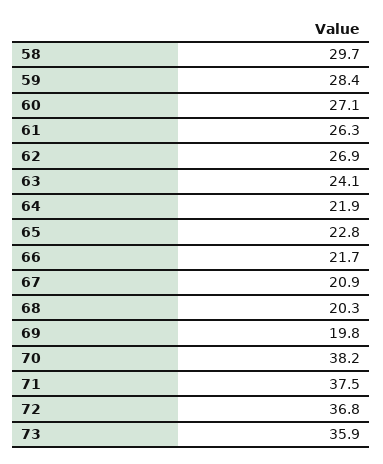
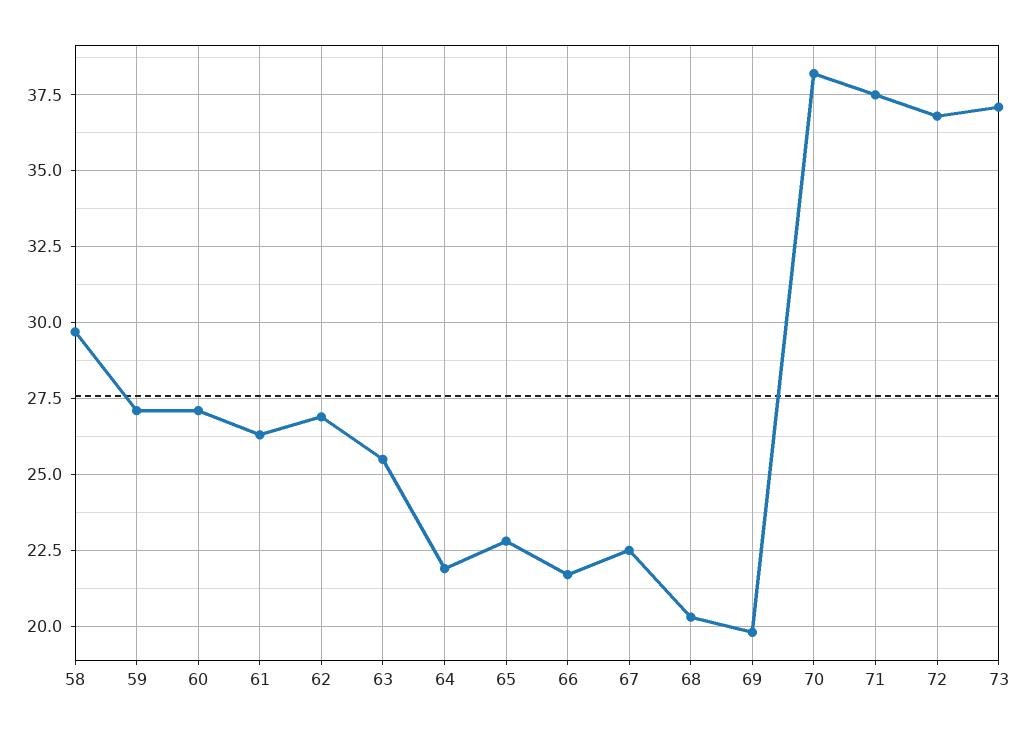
59: 28.4 -> 27
63: 24.1 -> 25.5
67: 20.9 -> 22.5
73: 35.9 -> 37

